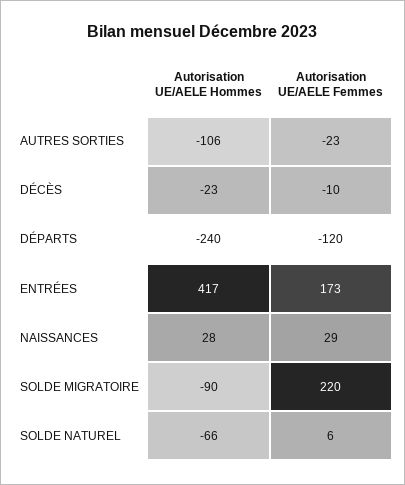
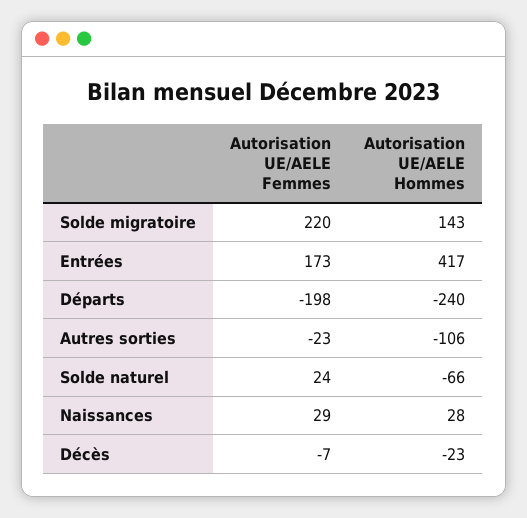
Autorisation UE/AELE Femmes, DÉCÈS: -10 -> -7
Autorisation UE/AELE Femmes, DÉPARTS: -120 -> -198
Autorisation UE/AELE Hommes, SOLDE MIGRATOIRE: -90 -> 143
Autorisation UE/AELE Femmes, SOLDE NATUREL: 6 -> 24

